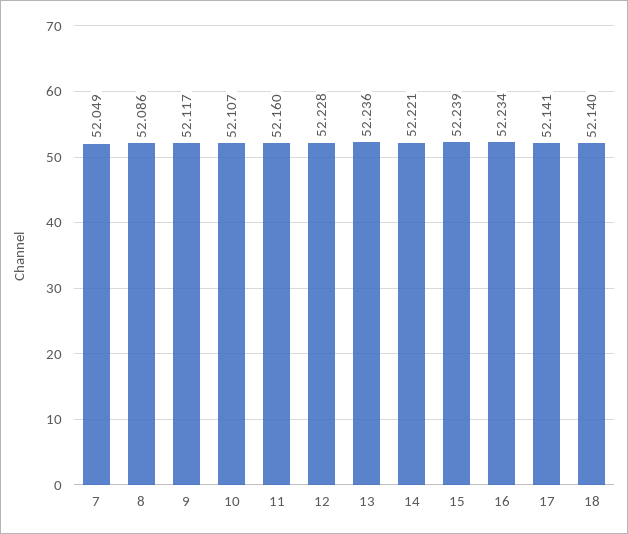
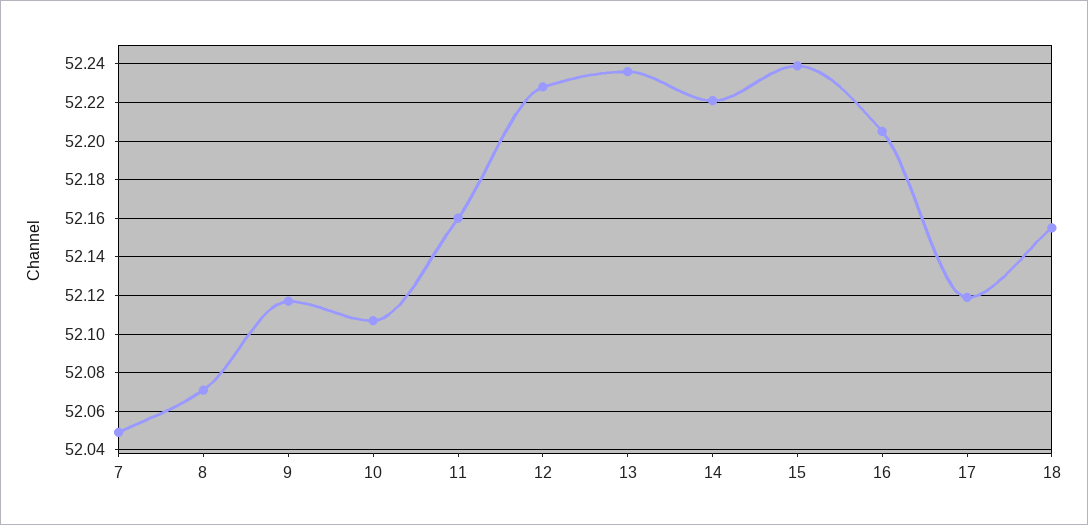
8: 52.086 -> 52.07
16: 52.234 -> 52.205
17: 52.141 -> 52.12
18: 52.14 -> 52.155

